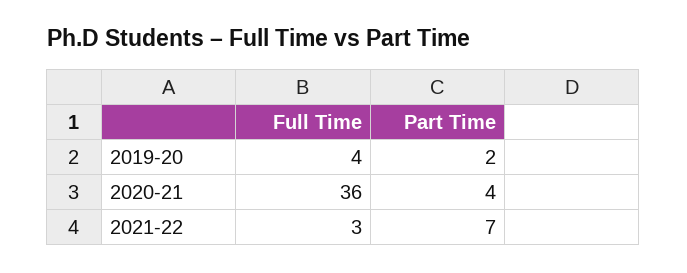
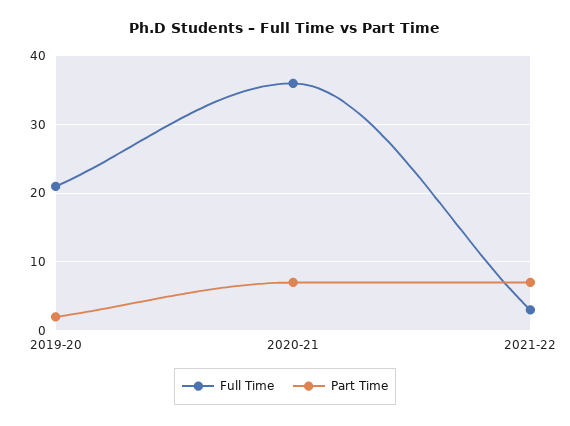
Full Time, 2019-20: 4 -> 21
Part Time, 2020-21: 4 -> 7

